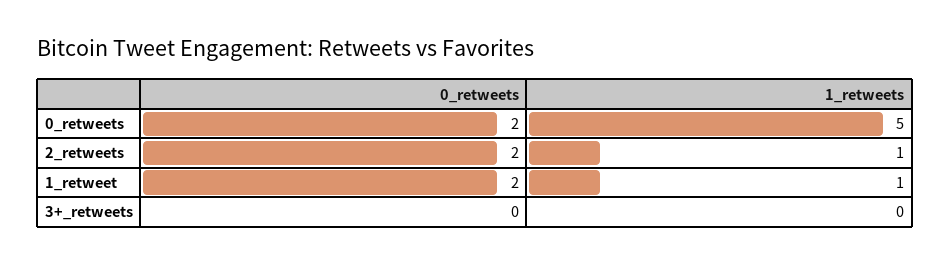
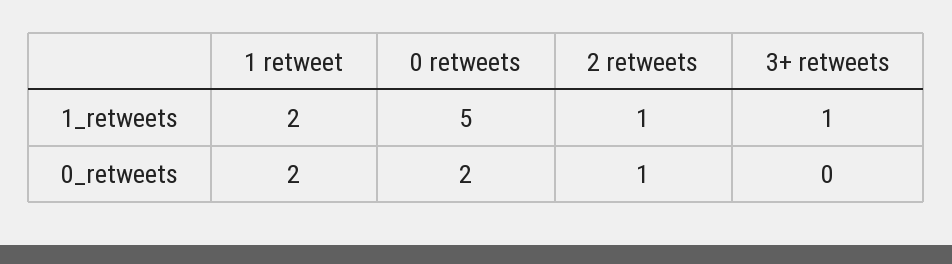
0_retweets, 2_retweets: 2 -> 1
1_retweets, 1_retweet: 1 -> 2
1_retweets, 3+_retweets: 0 -> 1

